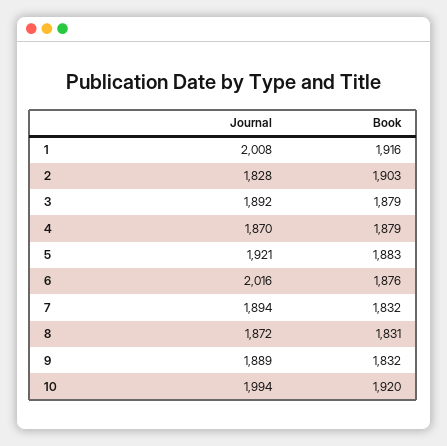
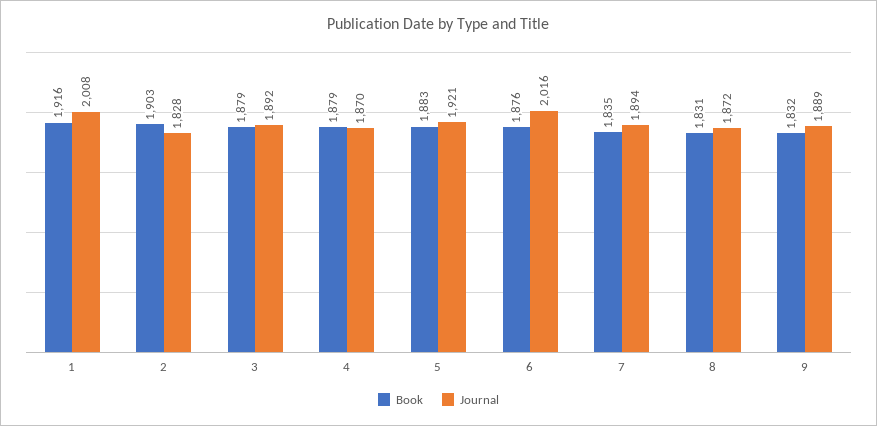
Book, 7: 1832 -> 1835
Journal, 10: 1994 -> none
Book, 10: 1920 -> none

